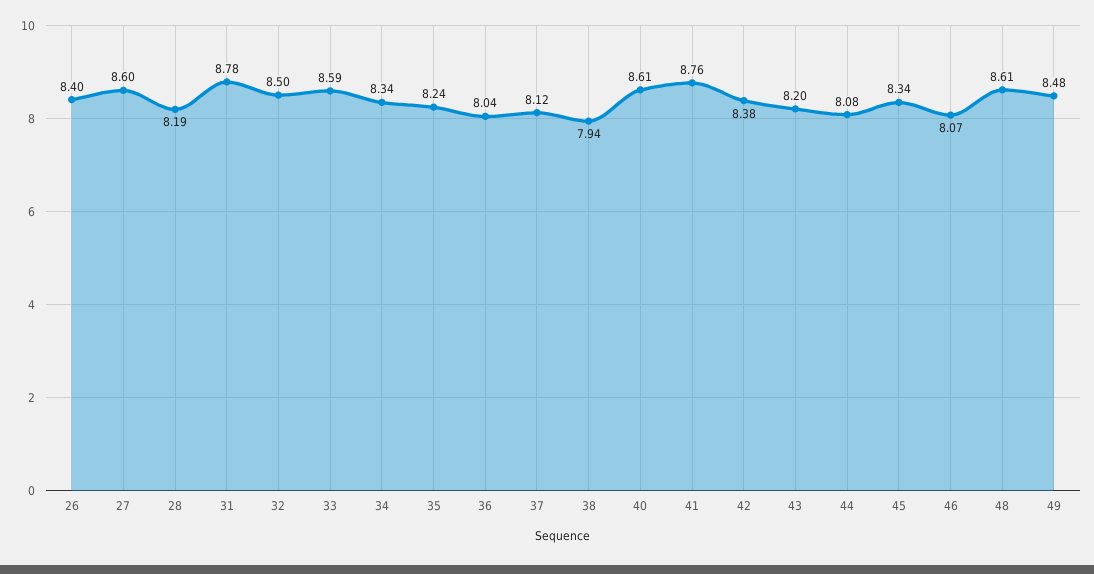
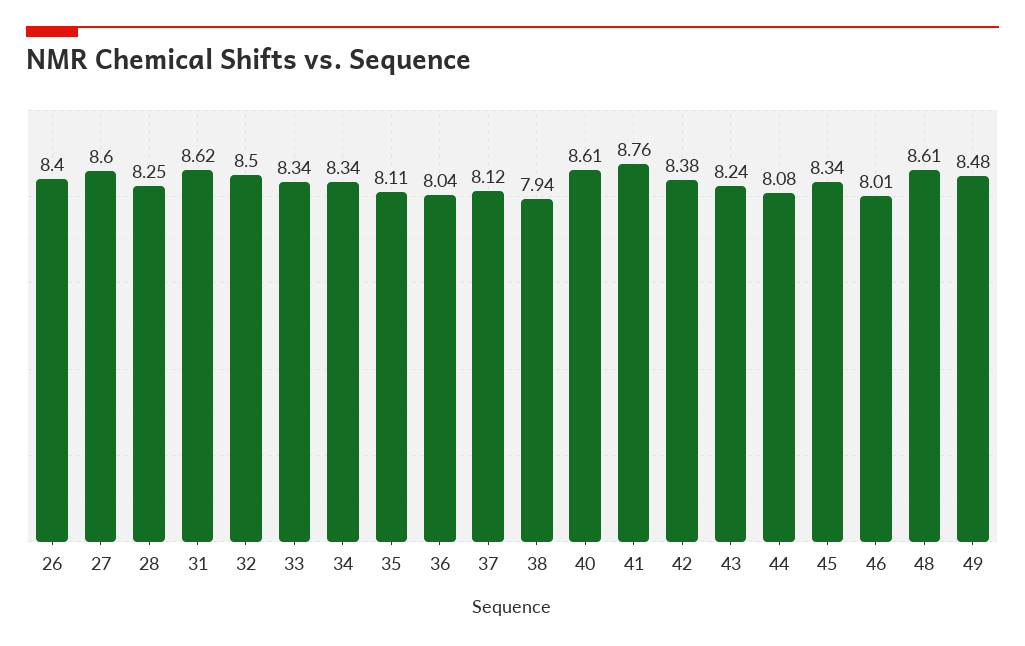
28: 8.19 -> 8.25
31: 8.78 -> 8.62
33: 8.59 -> 8.34
35: 8.24 -> 8.11
43: 8.2 -> 8.24
46: 8.07 -> 8.01

